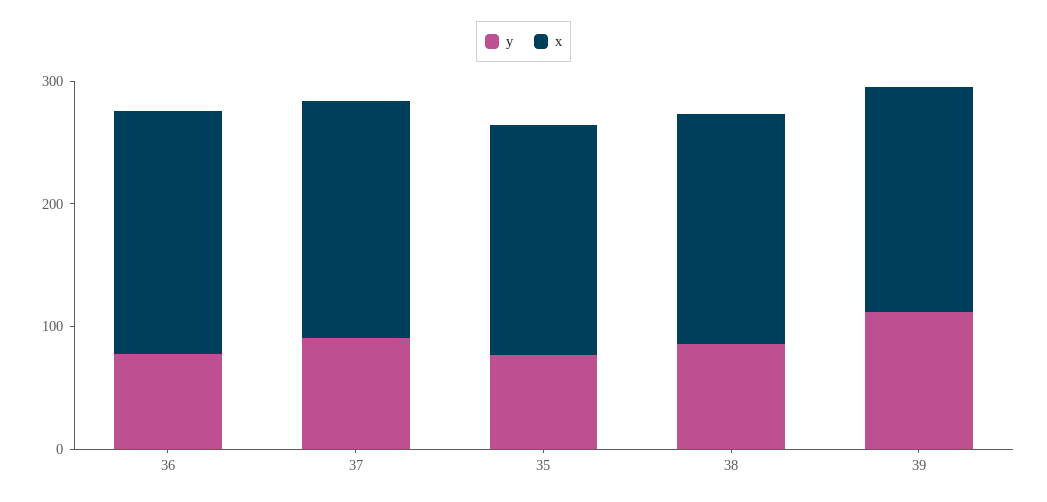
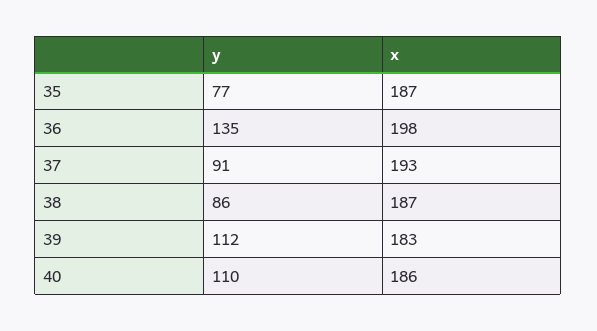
y, 36: 80 -> 135
y, 40: none -> 110
x, 40: none -> 186

